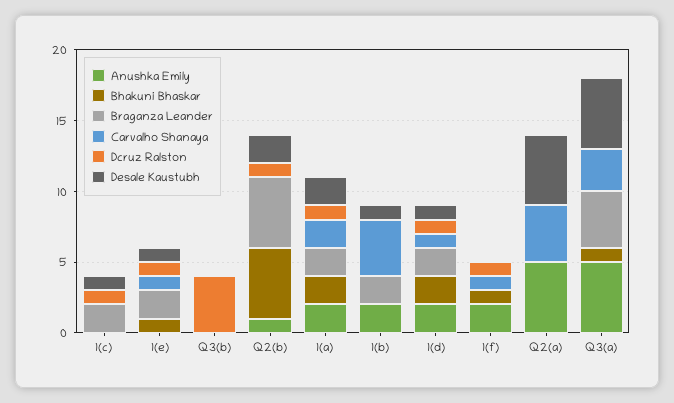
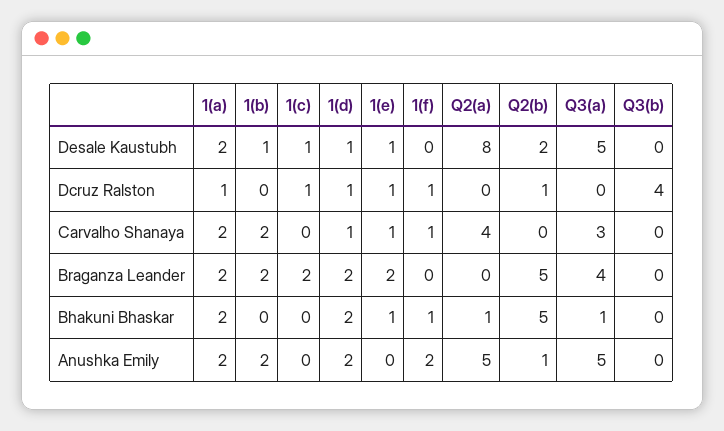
Carvalho Shanaya, 1(b): 4 -> 2
Bhakuni Bhaskar, Q2(a): 0 -> 1
Desale Kaustubh, Q2(a): 5 -> 8

